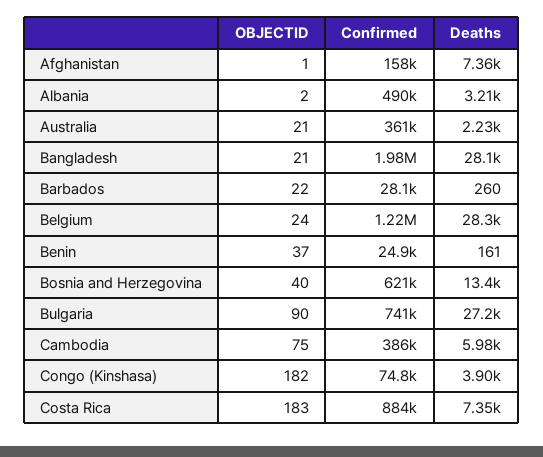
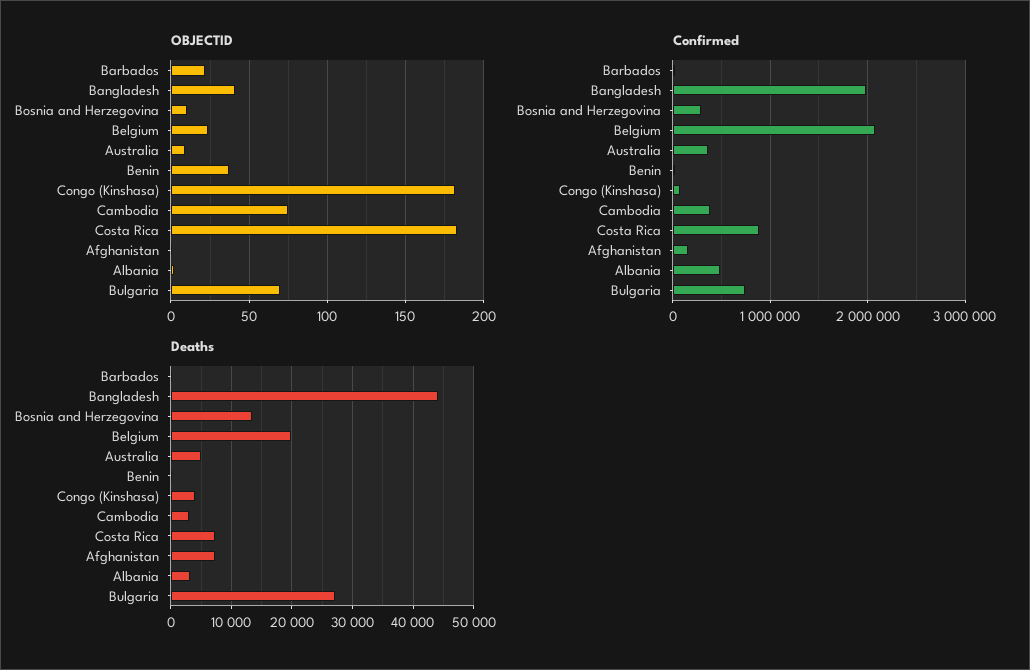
OBJECTID, Australia: 21 -> 10
Deaths, Australia: 2230 -> 5000
OBJECTID, Bangladesh: 21 -> 40
Deaths, Bangladesh: 28100 -> 44000
Confirmed, Belgium: 1220000 -> 2100000
Deaths, Belgium: 28300 -> 20000
OBJECTID, Bosnia and Herzegovina: 40 -> 10
Confirmed, Bosnia and Herzegovina: 621000 -> 300000
OBJECTID, Bulgaria: 90 -> 70
Deaths, Cambodia: 5980 -> 3000

